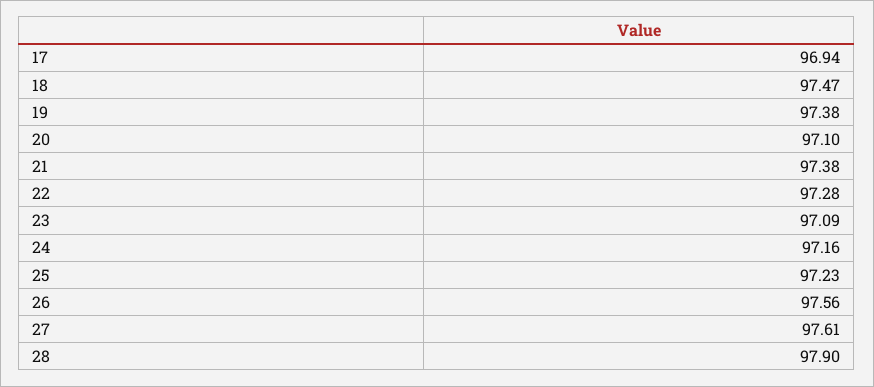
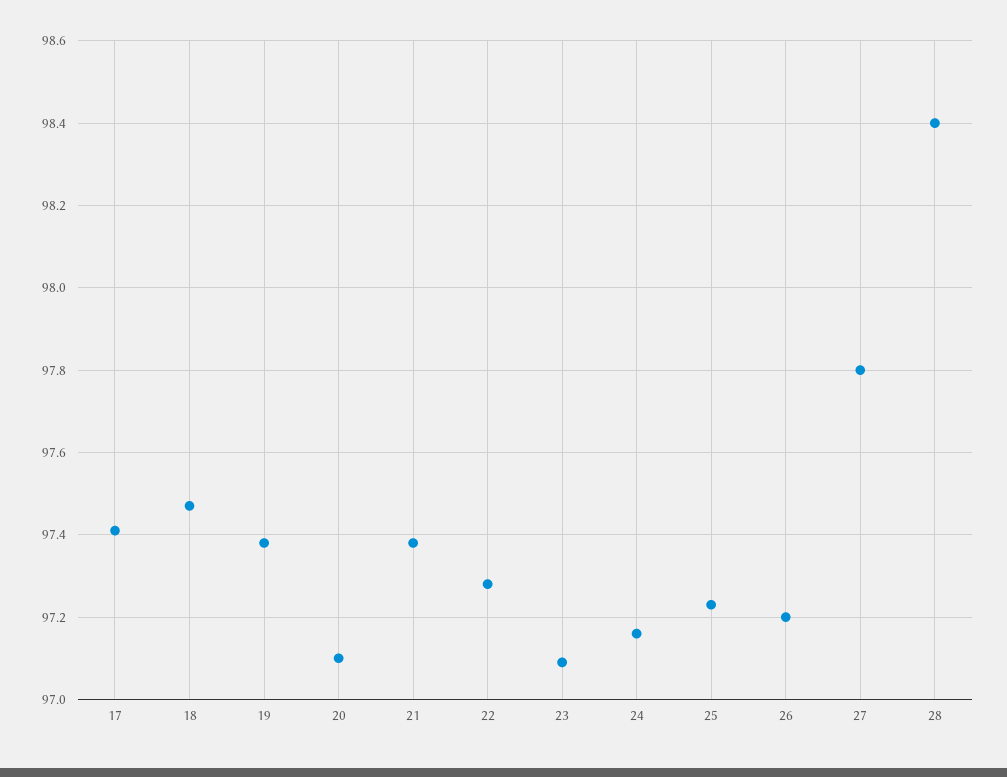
17: 96.94 -> 97.4
26: 97.56 -> 97.2
27: 97.61 -> 97.8
28: 97.9 -> 98.4

